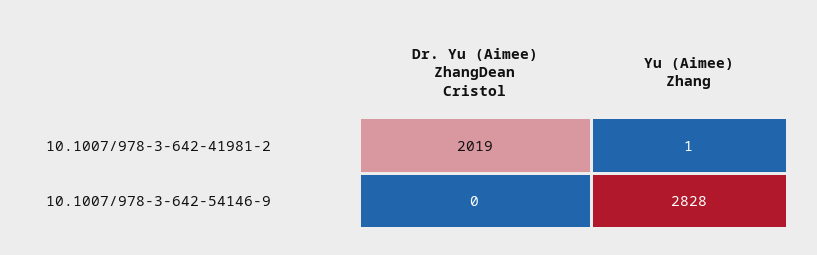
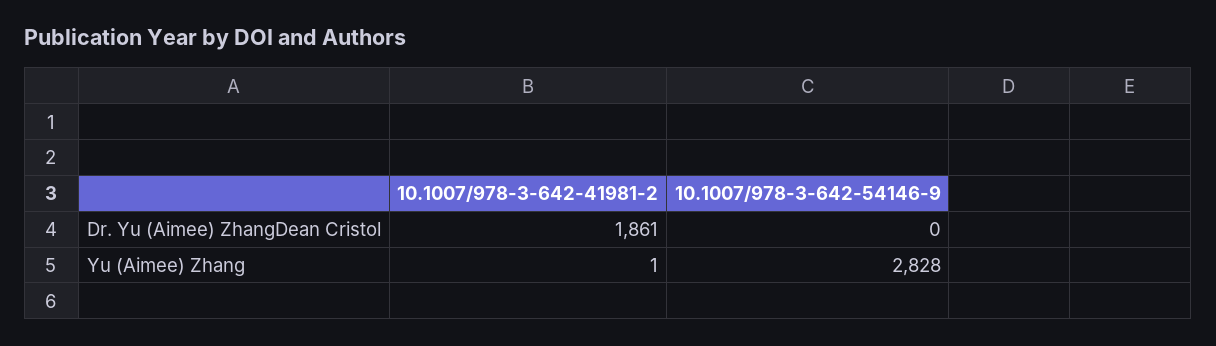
Dr. Yu (Aimee) ZhangDean Cristol, 10.1007/978-3-642-41981-2: 2019 -> 1861

